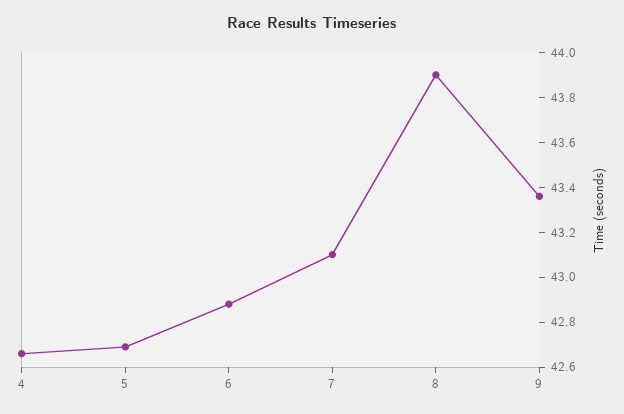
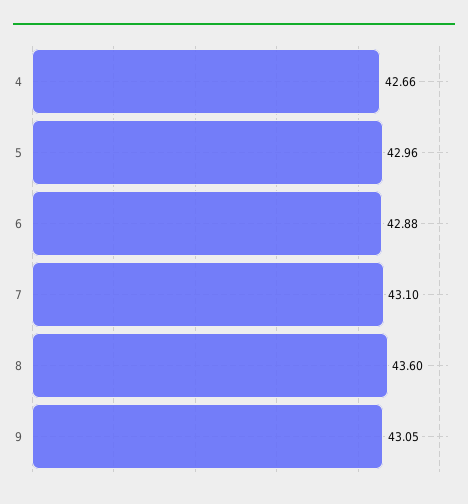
5: 42.7 -> 42.96
8: 43.9 -> 43.6
9: 43.35 -> 43.05

